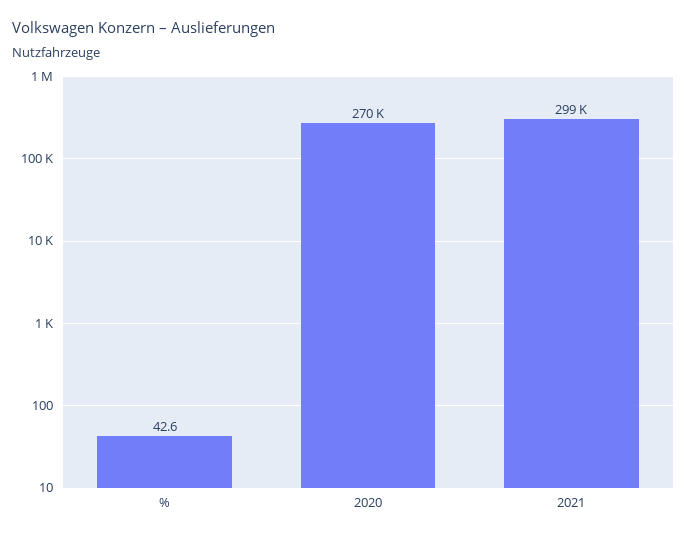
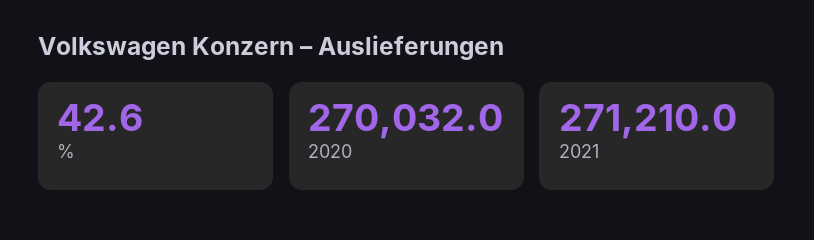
2021: 299000 -> 271210

